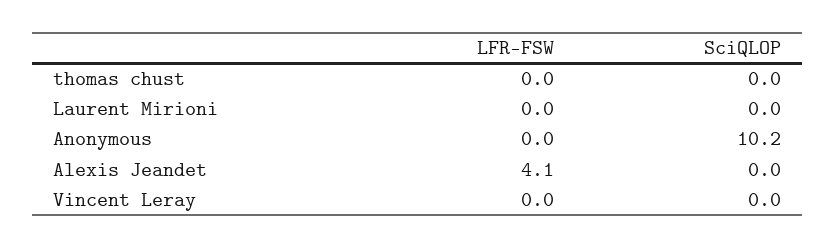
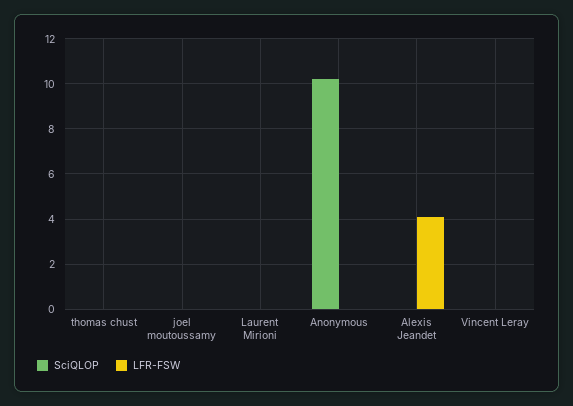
SciQLOP, joel moutoussamy: none -> 0
LFR-FSW, joel moutoussamy: none -> 0

